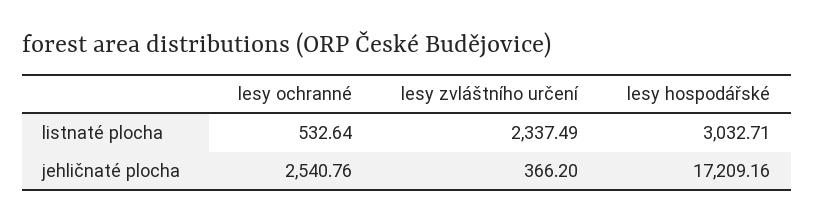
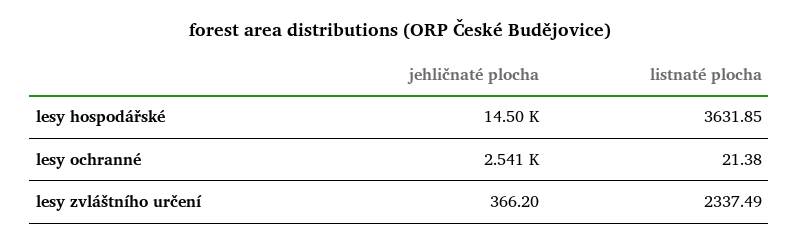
lesy ochranné, listnaté plocha: 532.64 -> 21.38
lesy hospodářské, listnaté plocha: 3032.71 -> 3631.85
lesy hospodářské, jehličnaté plocha: 17209.16 -> 14500

